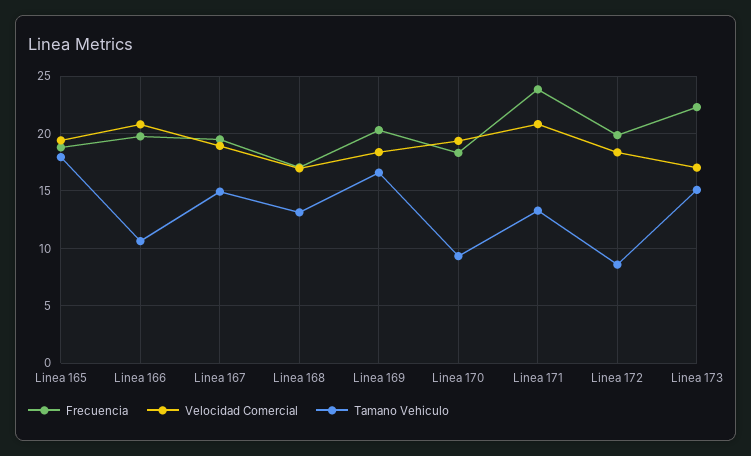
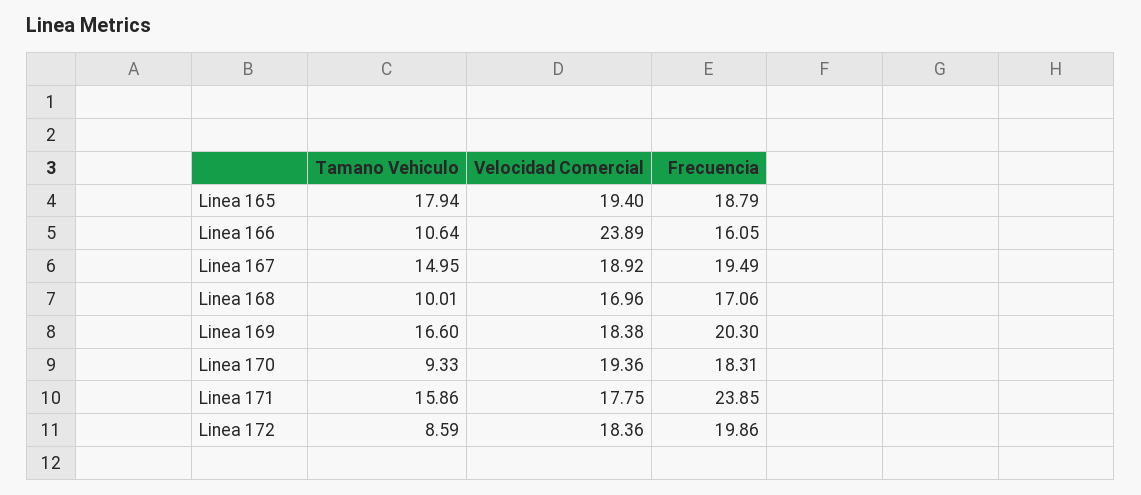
Frecuencia, Linea 166: 20 -> 16.05
Velocidad Comercial, Linea 166: 21 -> 23.89
Tamano Vehiculo, Linea 168: 13 -> 10.01
Velocidad Comercial, Linea 171: 21 -> 17.75
Tamano Vehiculo, Linea 171: 13 -> 15.86
Frecuencia, Linea 173: 22 -> none
Velocidad Comercial, Linea 173: 17 -> none
Tamano Vehiculo, Linea 173: 15 -> none

